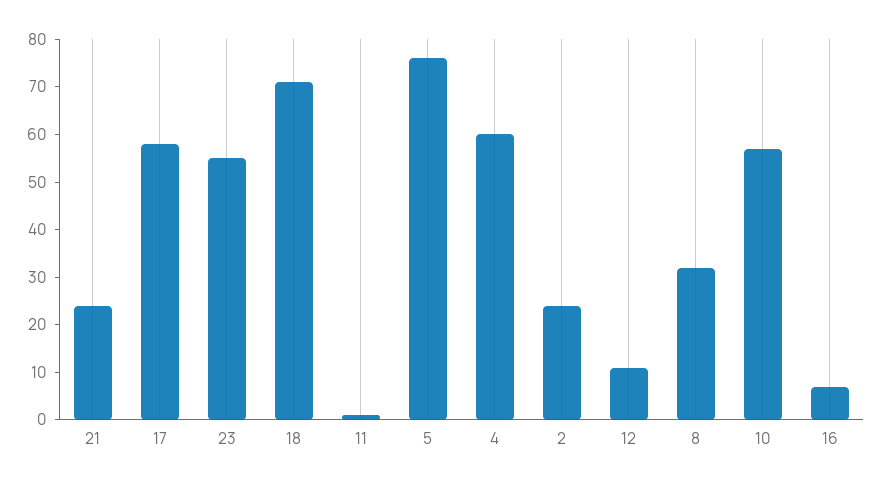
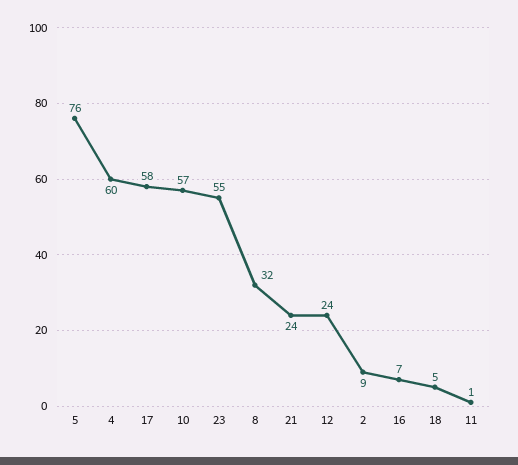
18: 70 -> 5
2: 25 -> 9
12: 10 -> 24

